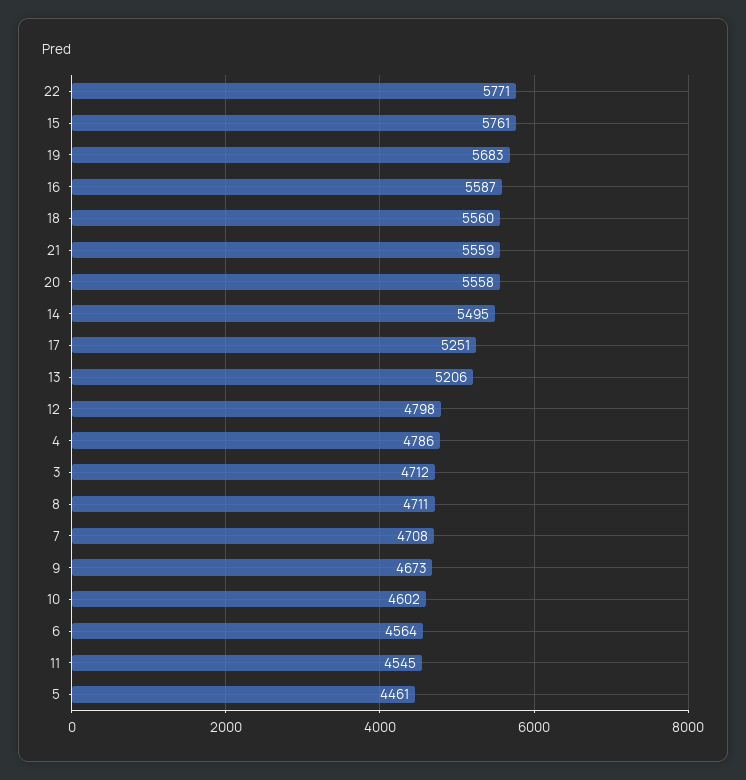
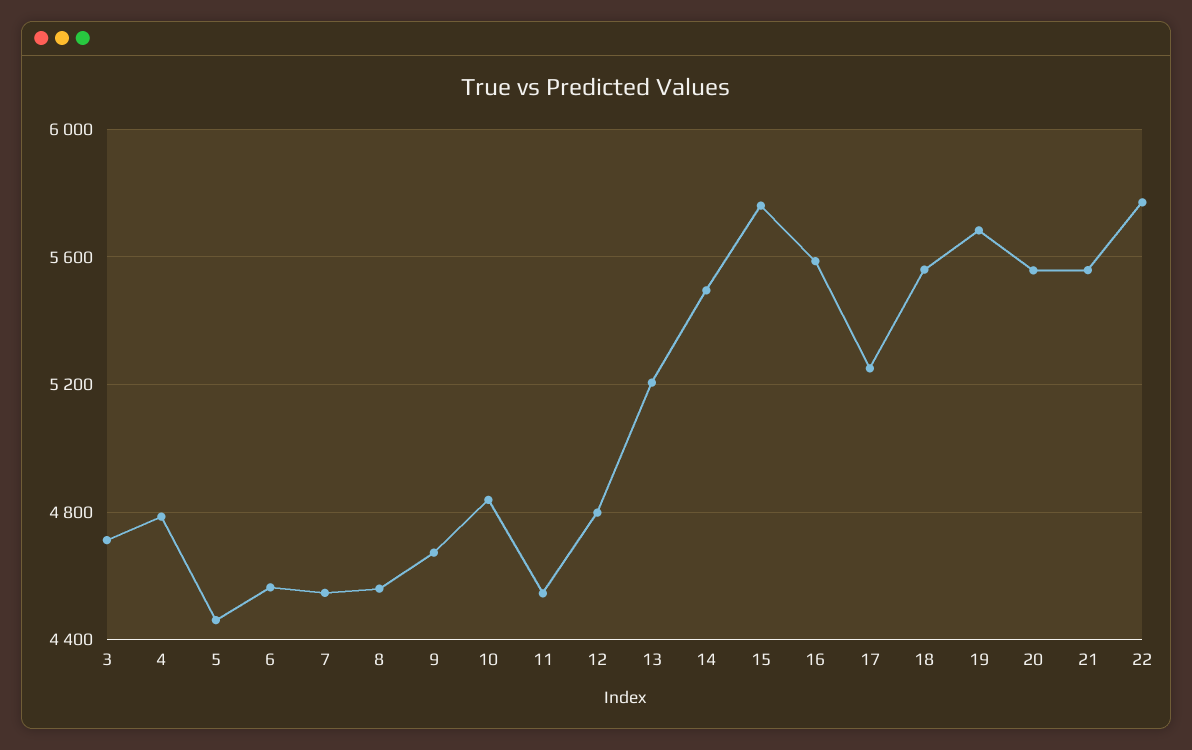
8: 4711 -> 4550
7: 4708 -> 4550
10: 4602 -> 4850

